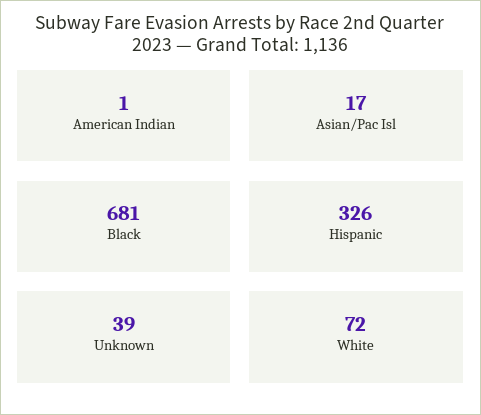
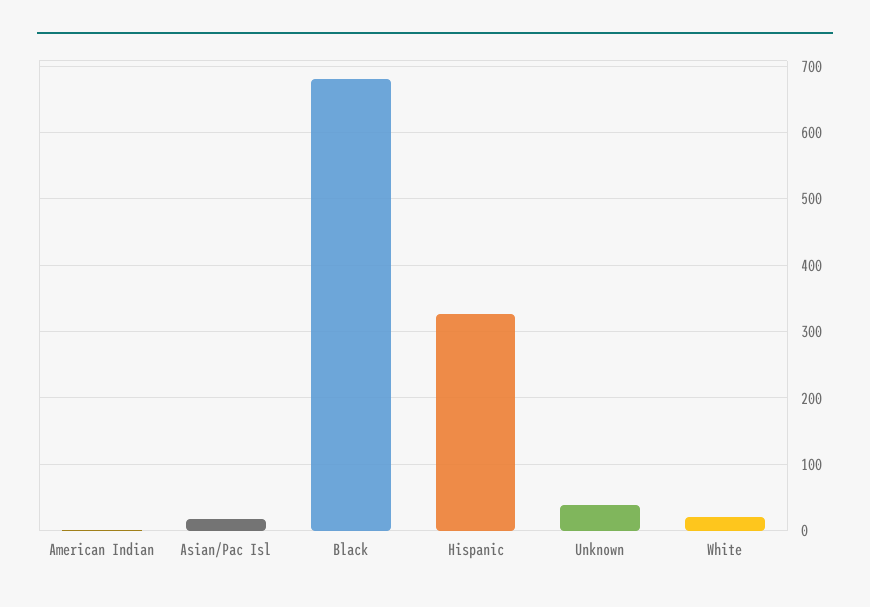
White: 72 -> 20

